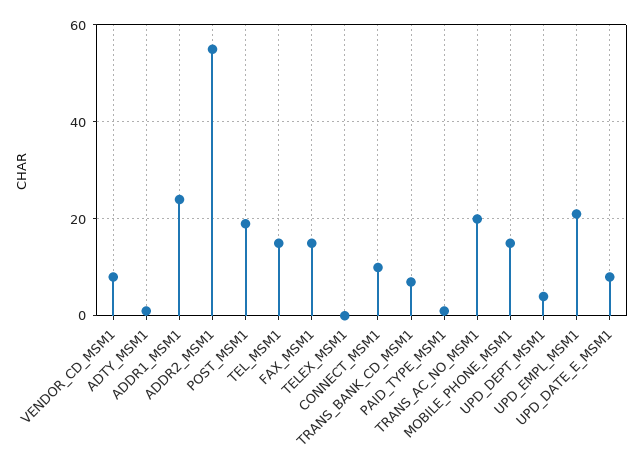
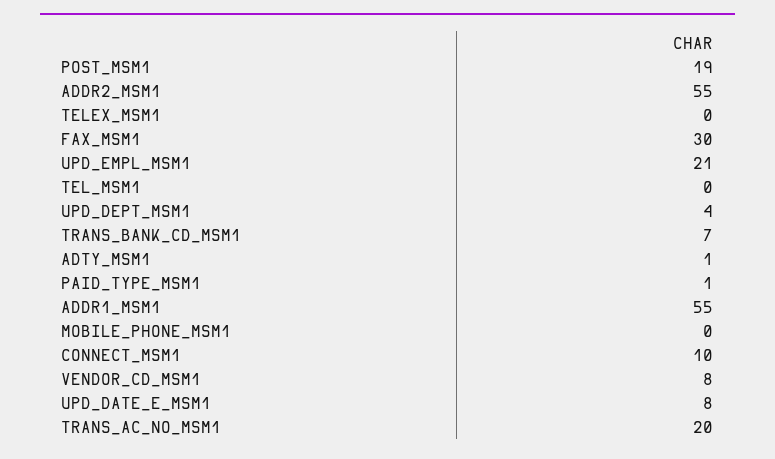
ADDR1_MSM1: 25 -> 55
TEL_MSM1: 15 -> 0
FAX_MSM1: 15 -> 30
MOBILE_PHONE_MSM1: 15 -> 0

